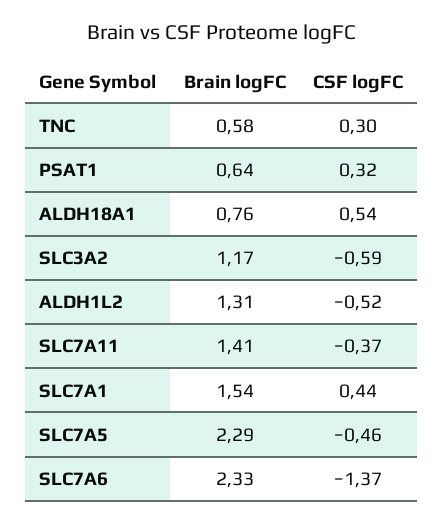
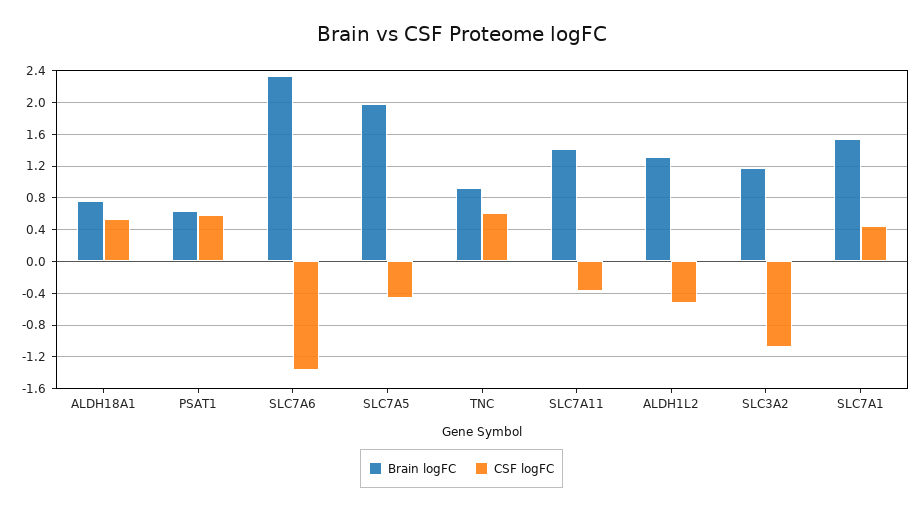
Brain logFC, TNC: 0.58 -> 0.9
CSF logFC, TNC: 0.3 -> 0.6
CSF logFC, PSAT1: 0.32 -> 0.6
CSF logFC, SLC3A2: -0.59 -> -1.1
Brain logFC, SLC7A5: 2.29 -> 2

